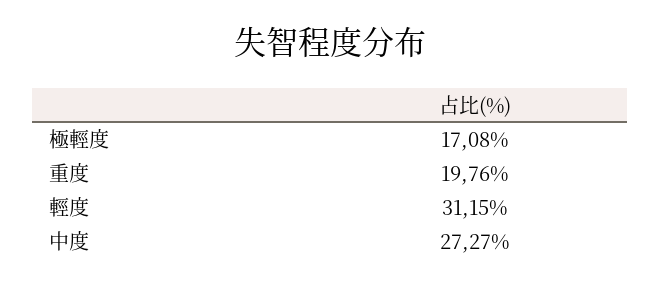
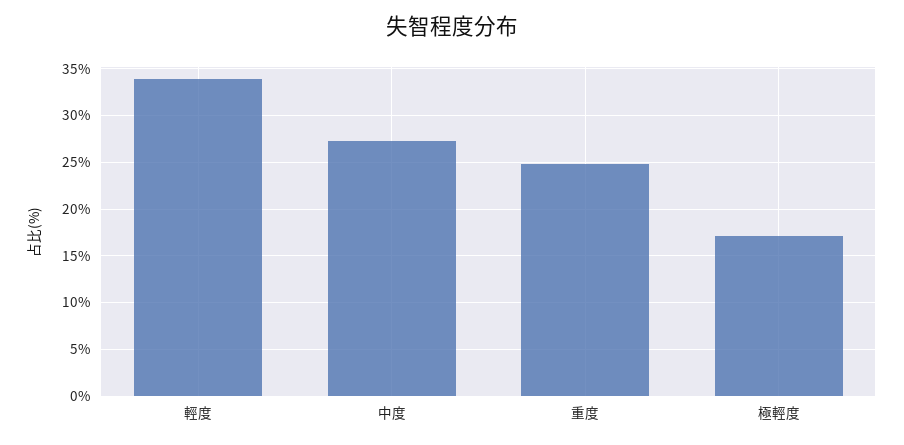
重度: 19.76 -> 25
輕度: 31.15 -> 34

